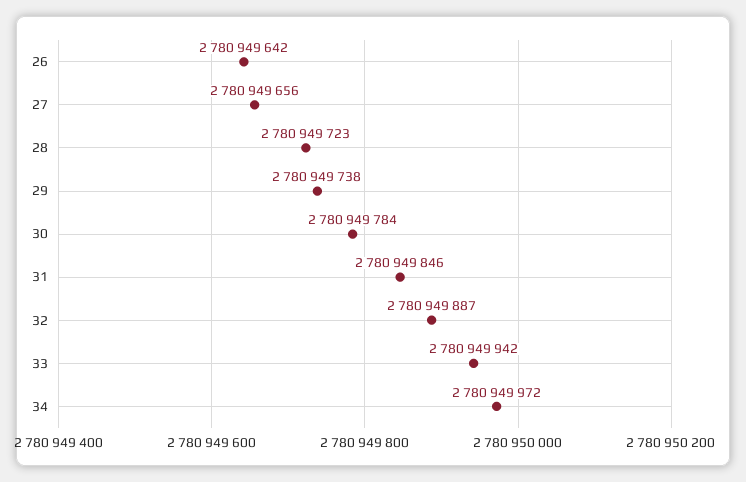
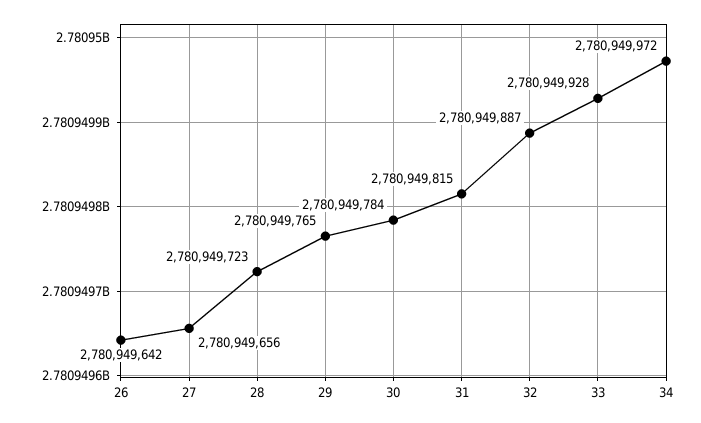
29: 2780949738 -> 2780949765
31: 2780949846 -> 2780949815
33: 2780949942 -> 2780949928

